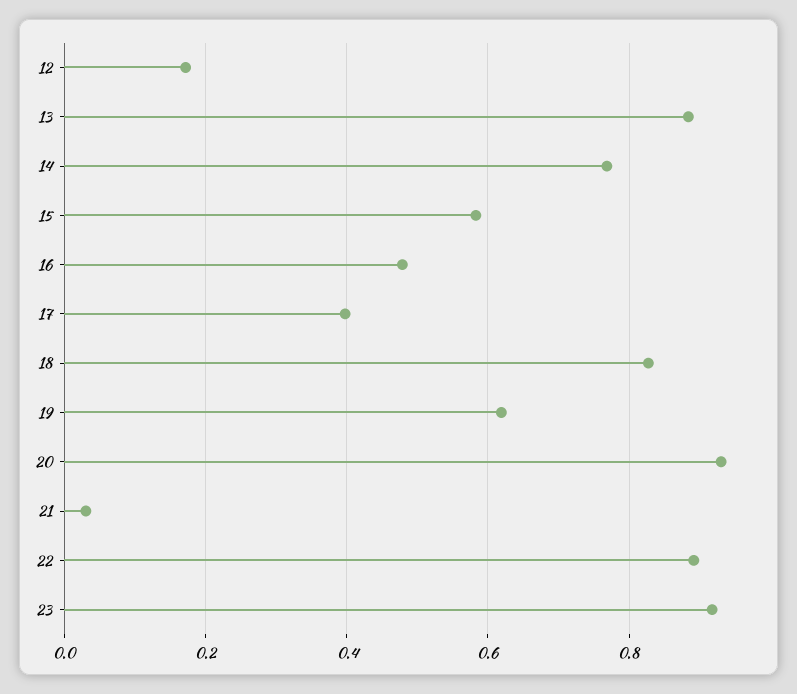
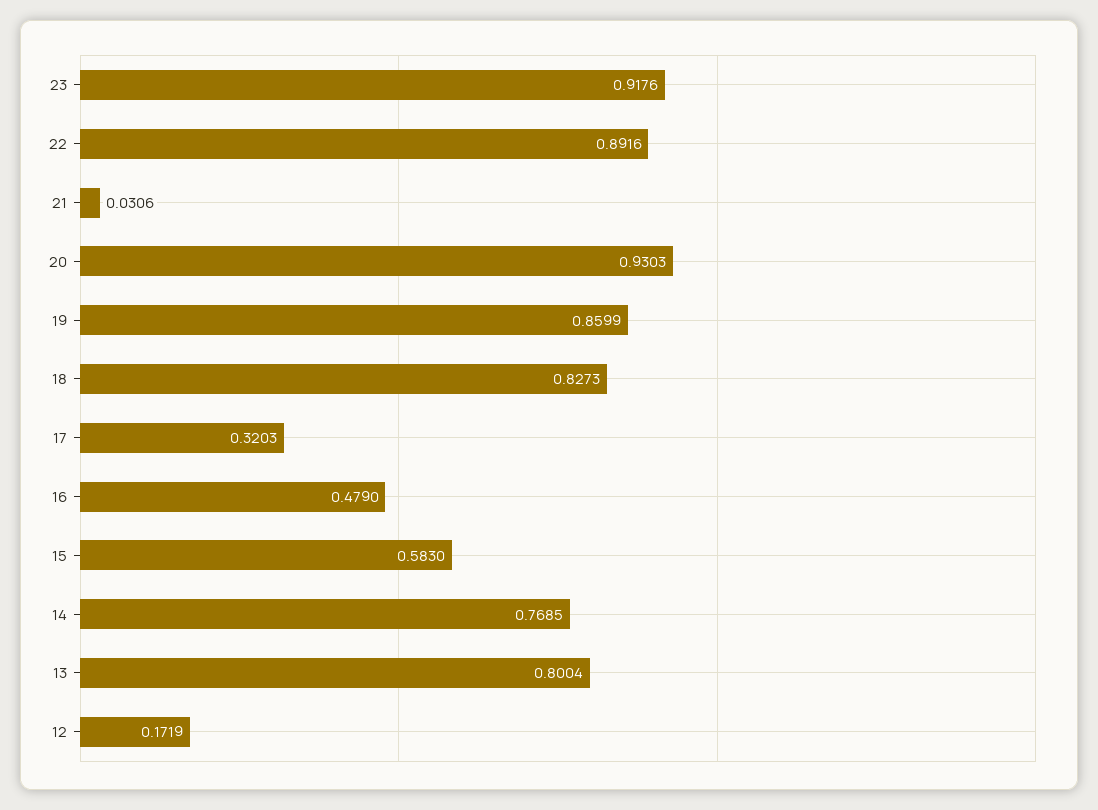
13: 0.88 -> 0.8004
17: 0.4 -> 0.3203
19: 0.62 -> 0.8599

